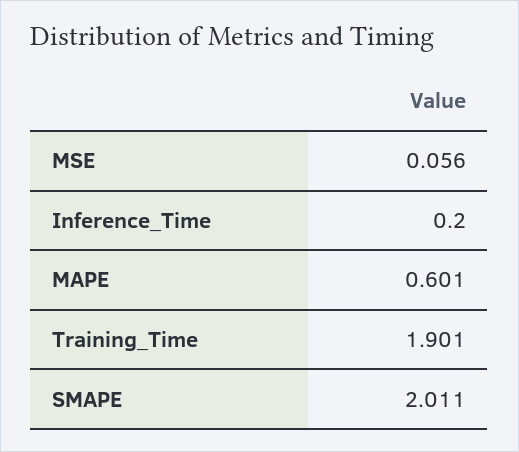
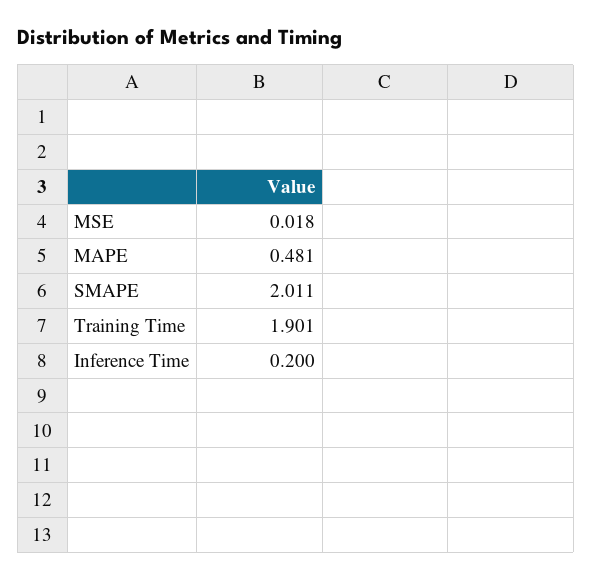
MSE: 0.056 -> 0.018
MAPE: 0.601 -> 0.481

